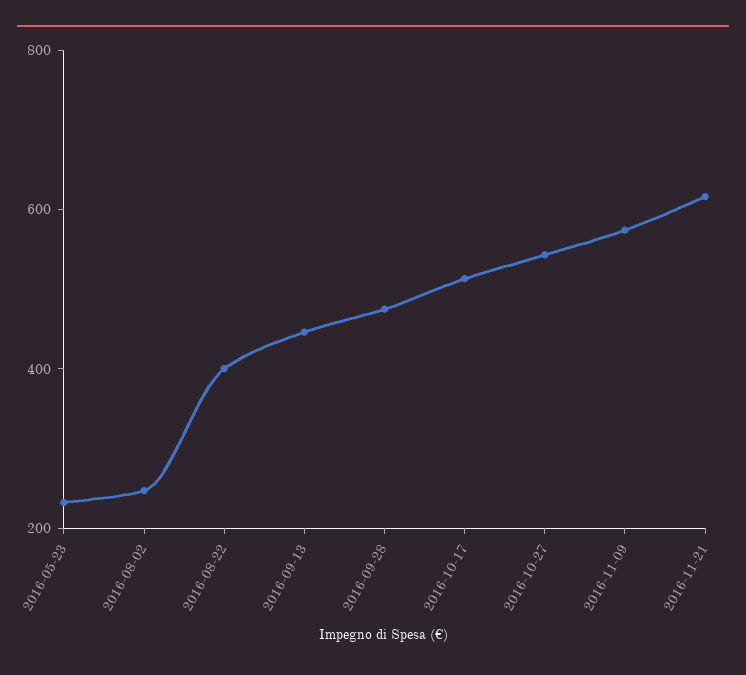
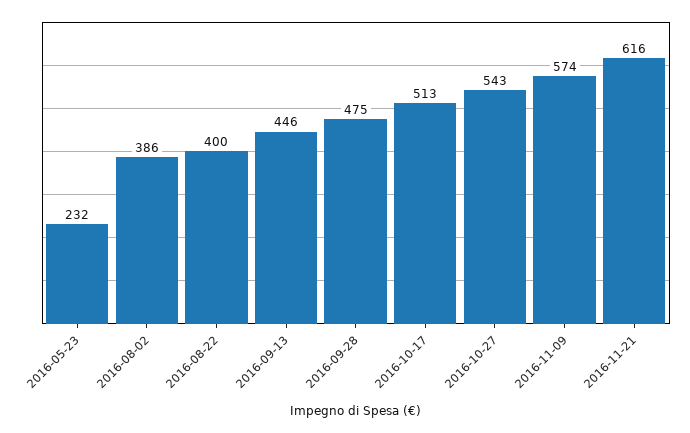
2016-08-02: 250 -> 386

